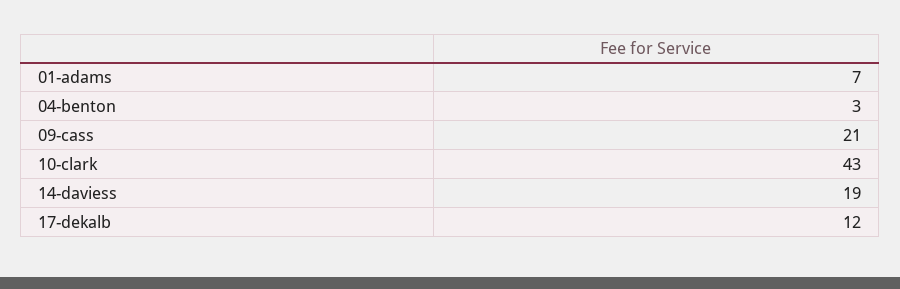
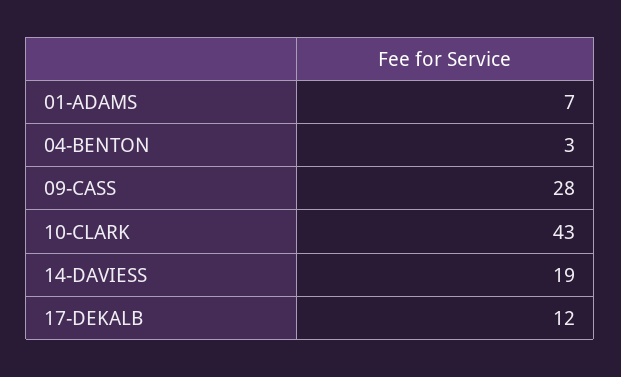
09-cass: 21 -> 28

